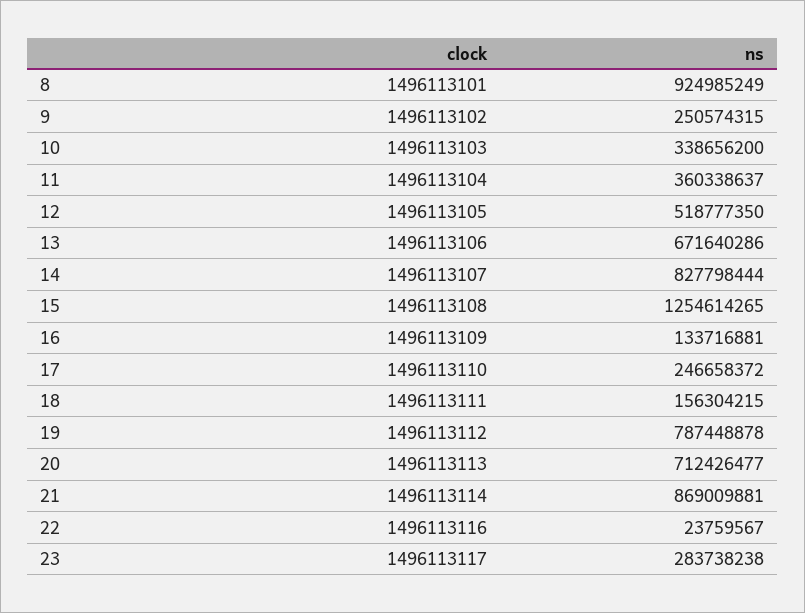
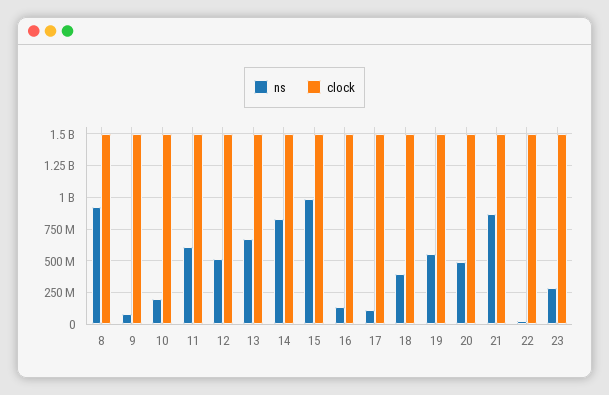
ns, 9: 250574315 -> 100000000
ns, 10: 338656200 -> 200000000
ns, 11: 360338637 -> 600000000
ns, 15: 1254614265 -> 1000000000
ns, 17: 246658372 -> 100000000
ns, 18: 156304215 -> 400000000
ns, 19: 787448878 -> 550000000
ns, 20: 712426477 -> 500000000

